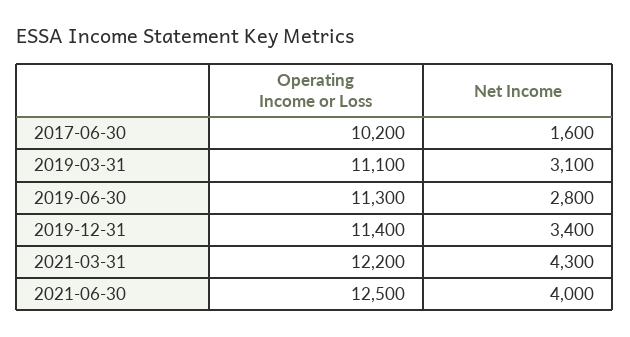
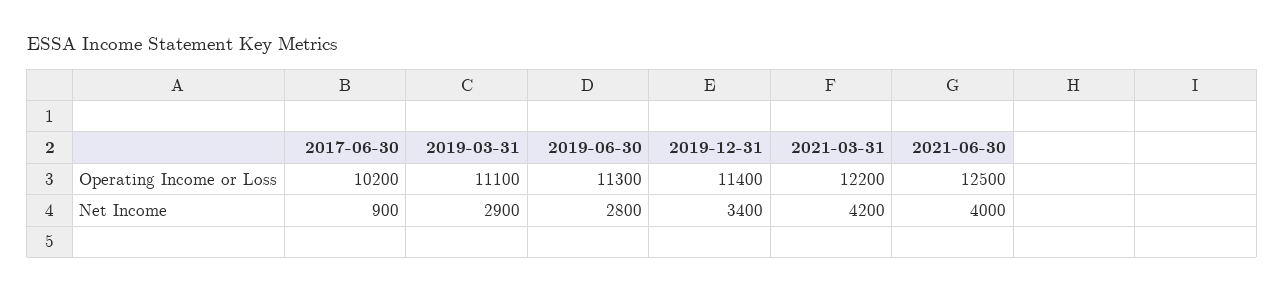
Net Income, 2017-06-30: 1600 -> 900
Net Income, 2019-03-31: 3100 -> 2900
Net Income, 2021-03-31: 4300 -> 4200

